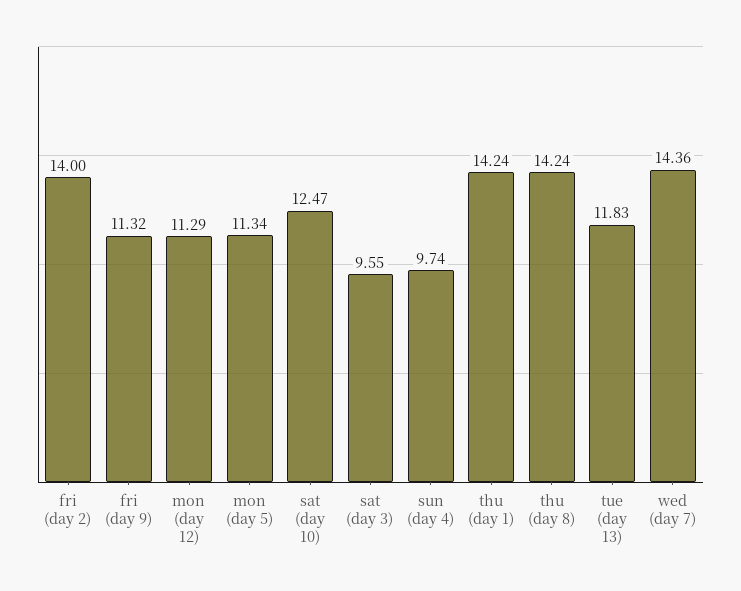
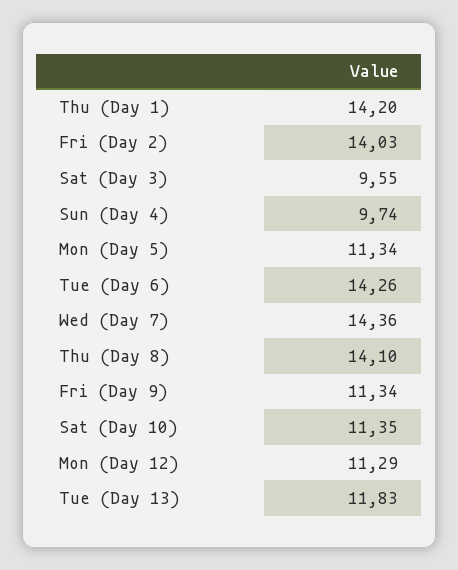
fri (day 2): 14 -> 14.03
fri (day 9): 11.32 -> 11.34
sat (day 10): 12.47 -> 11.35
thu (day 1): 14.24 -> 14.2
thu (day 8): 14.24 -> 14.1
Tue (Day 6): none -> 14.26

